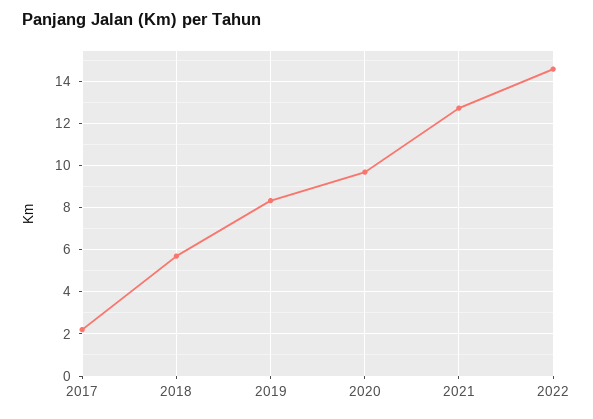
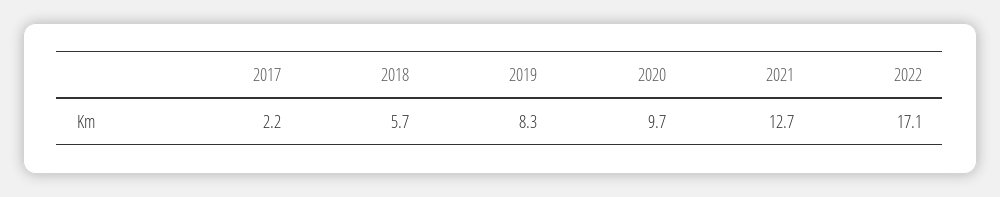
2022: 14.5 -> 17.1

